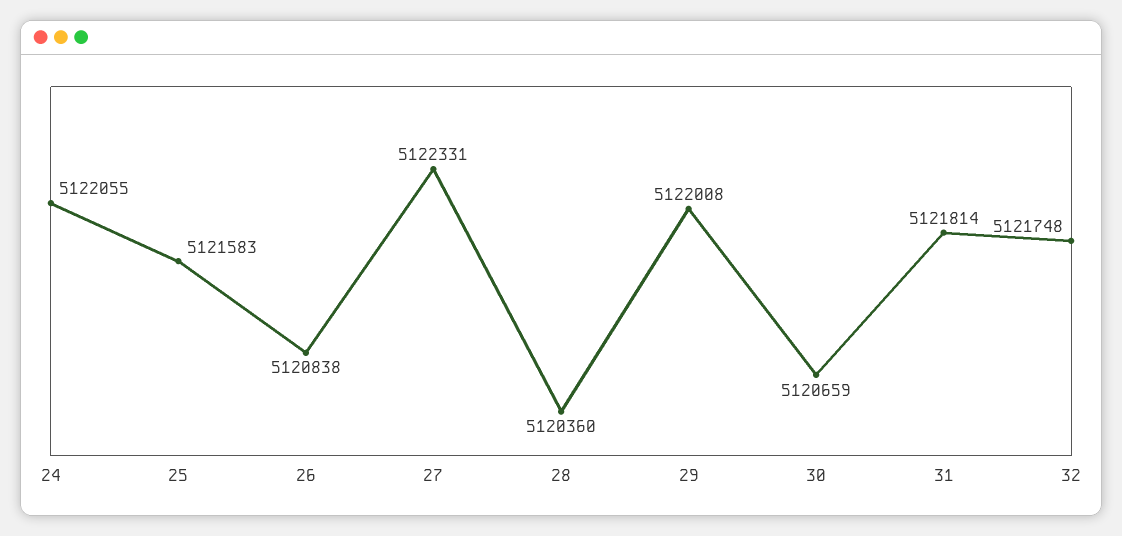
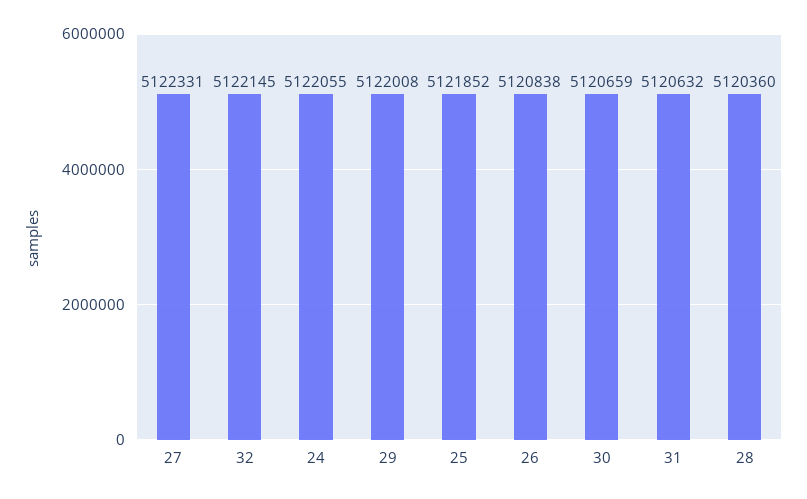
25: 5121583 -> 5121852
31: 5121814 -> 5120632
32: 5121748 -> 5122145

